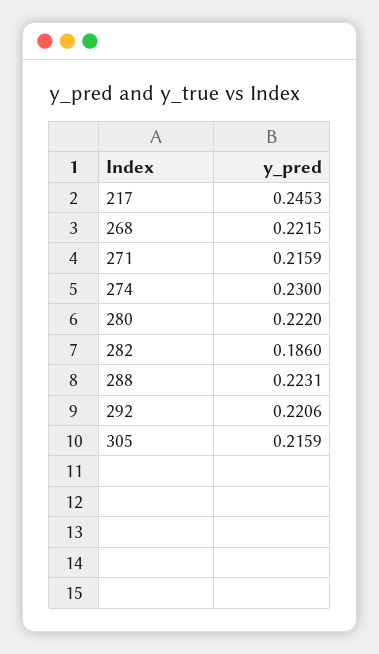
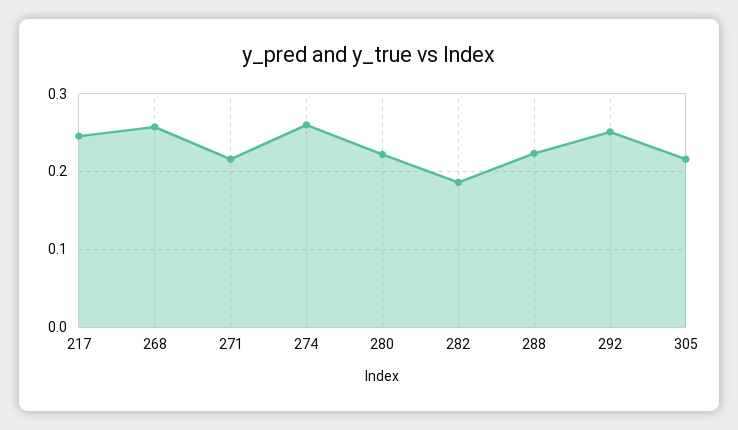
268: 0.2215 -> 0.26
274: 0.23 -> 0.26
292: 0.2206 -> 0.25

